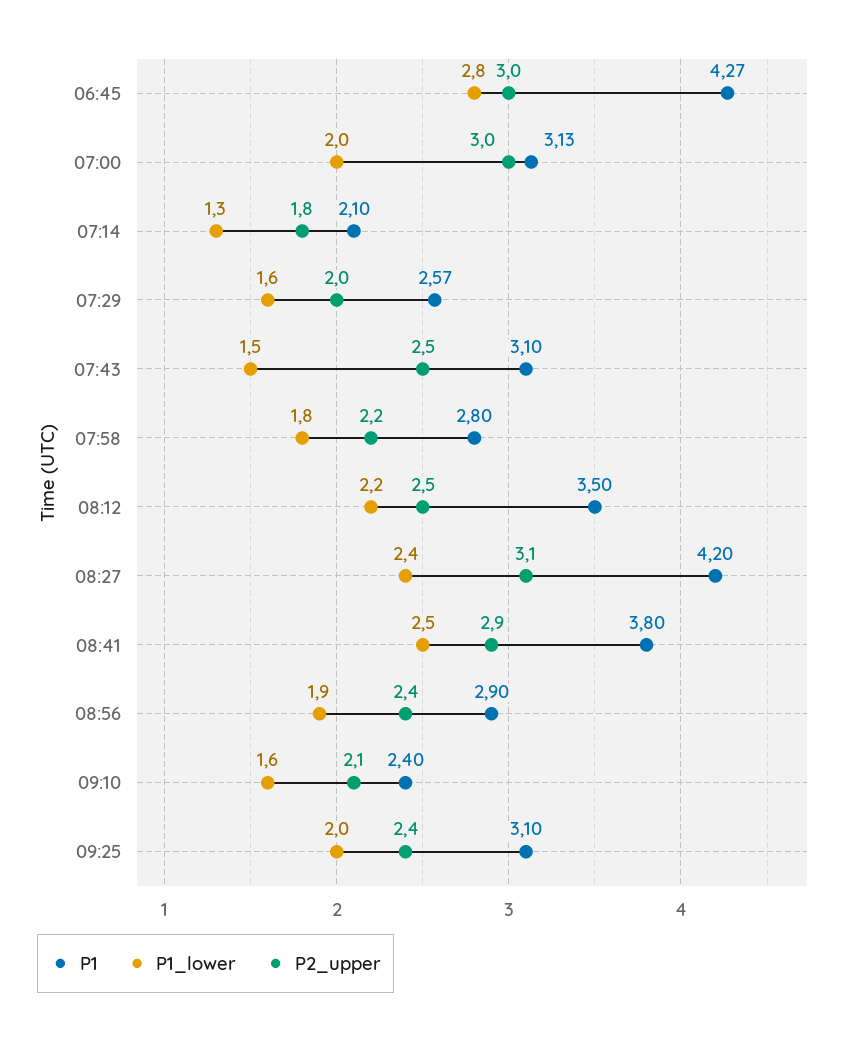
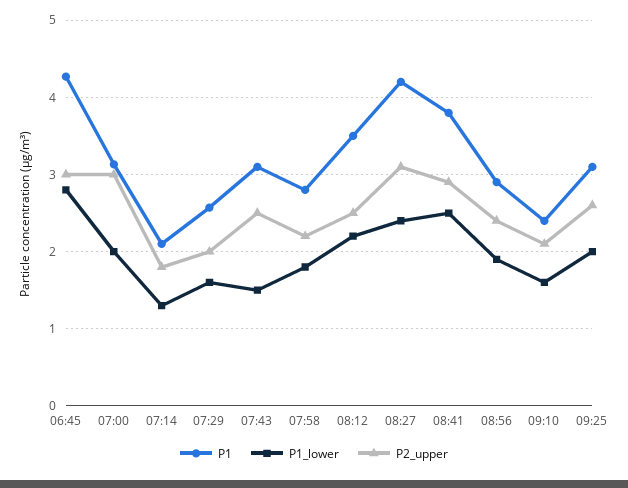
P2_upper, 09:25: 2.4 -> 2.6

